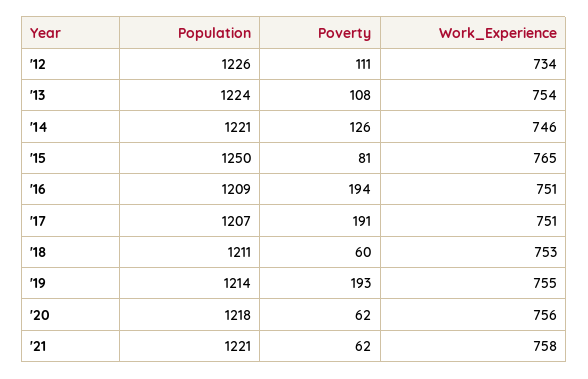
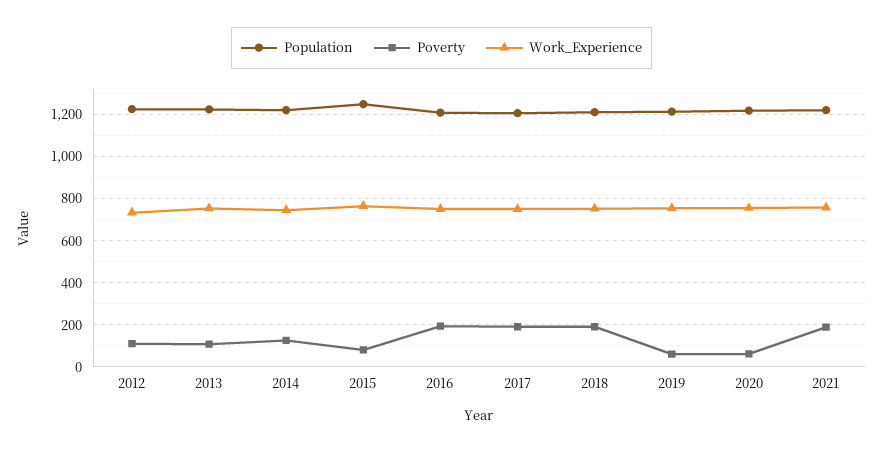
Poverty, '18: 60 -> 200
Poverty, '19: 193 -> 50
Poverty, '21: 62 -> 200

